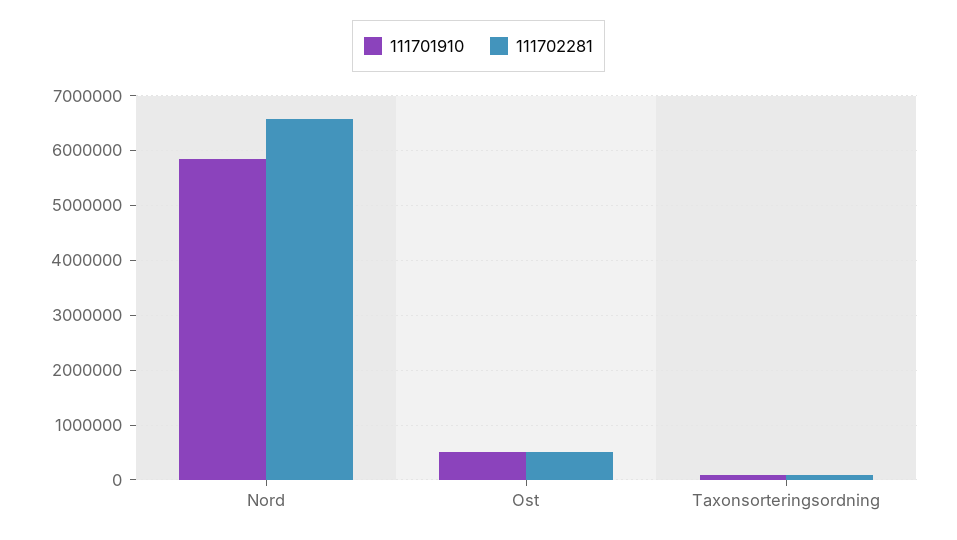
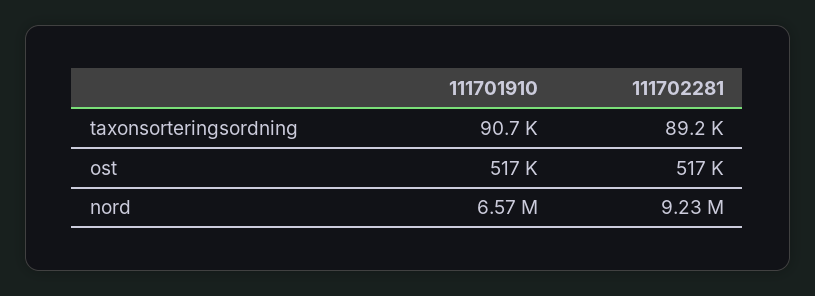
111701910, Nord: 5800000 -> 6570000
111702281, Nord: 6600000 -> 9230000

